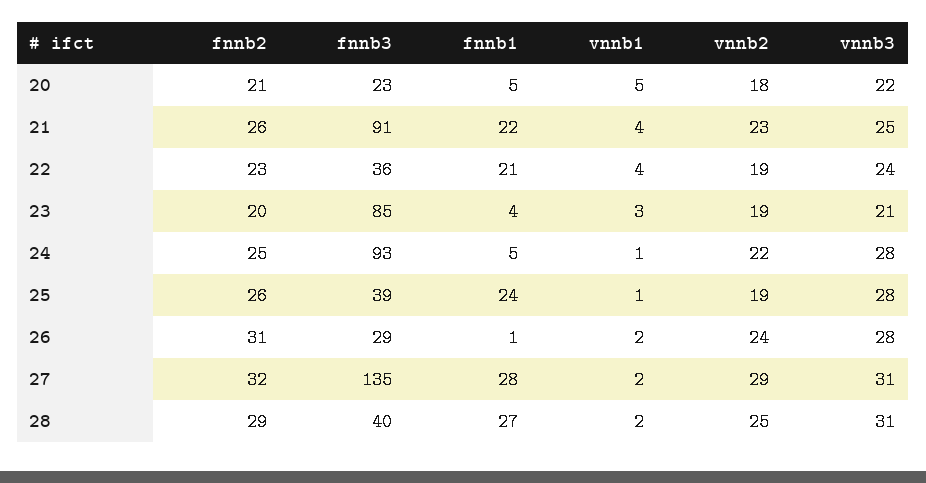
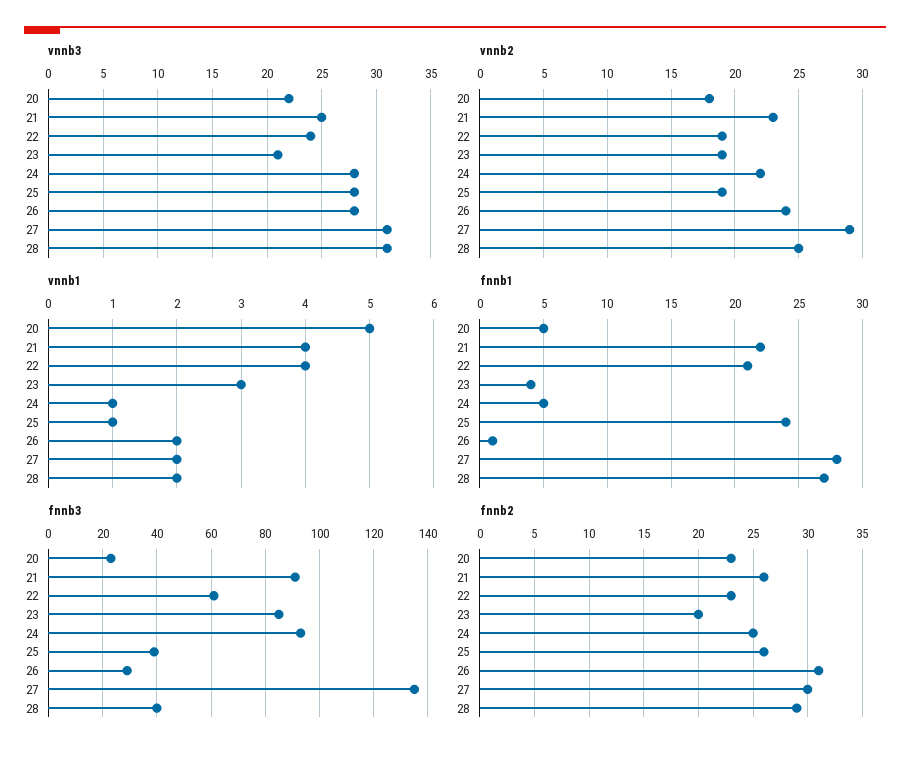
fnnb2, 20: 21 -> 23
fnnb3, 22: 36 -> 60
fnnb2, 27: 32 -> 30

